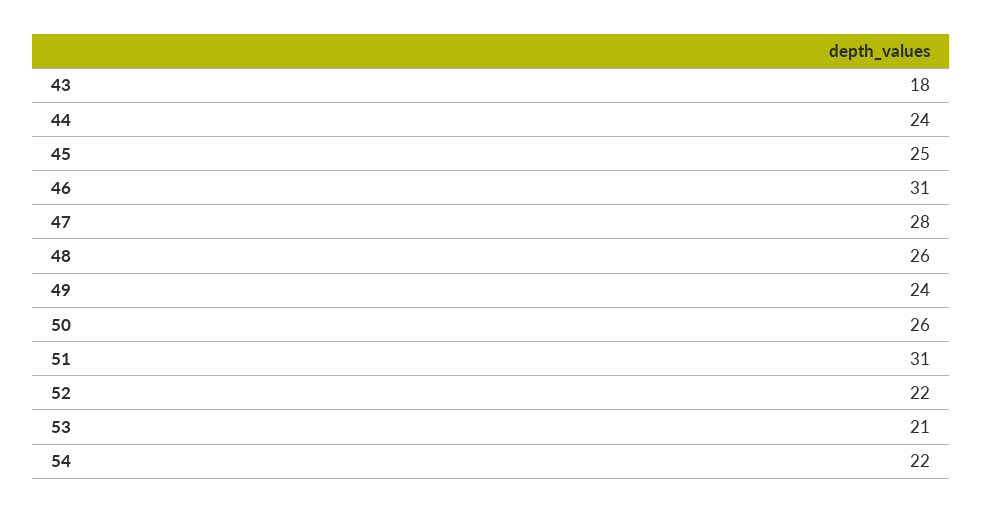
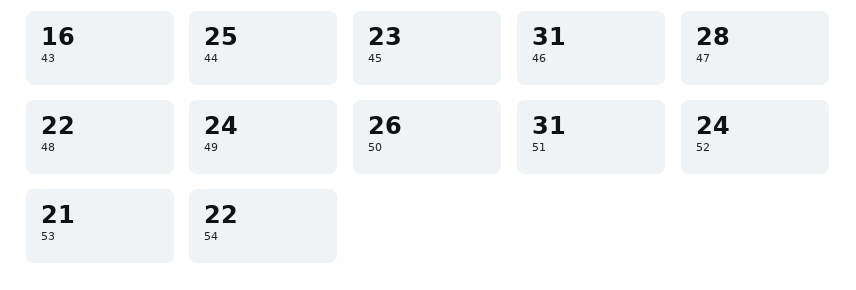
43: 18 -> 16
44: 24 -> 25
45: 25 -> 23
48: 26 -> 22
52: 22 -> 24

